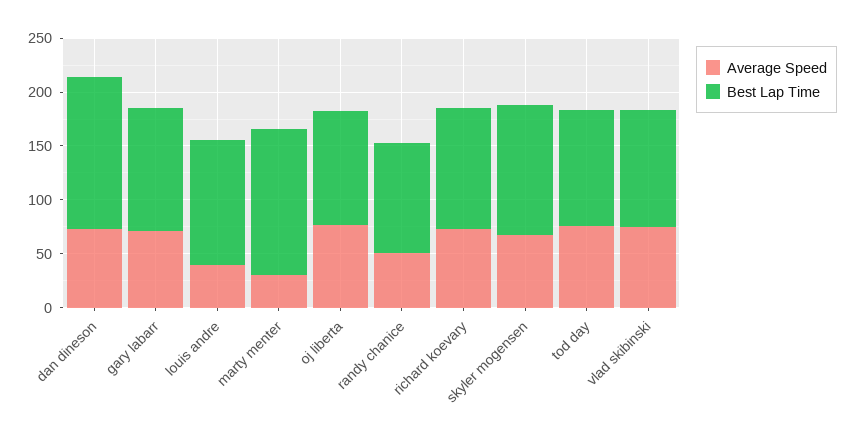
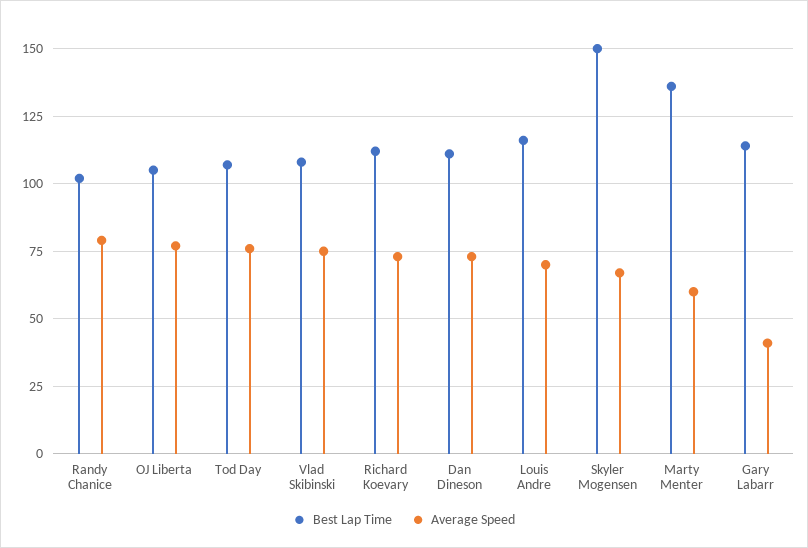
Best Lap Time, dan dineson: 140 -> 110
Average Speed, gary labarr: 70 -> 40
Average Speed, louis andre: 40 -> 70
Average Speed, marty menter: 30 -> 60
Average Speed, randy chanice: 50 -> 80
Best Lap Time, skyler mogensen: 120 -> 150

